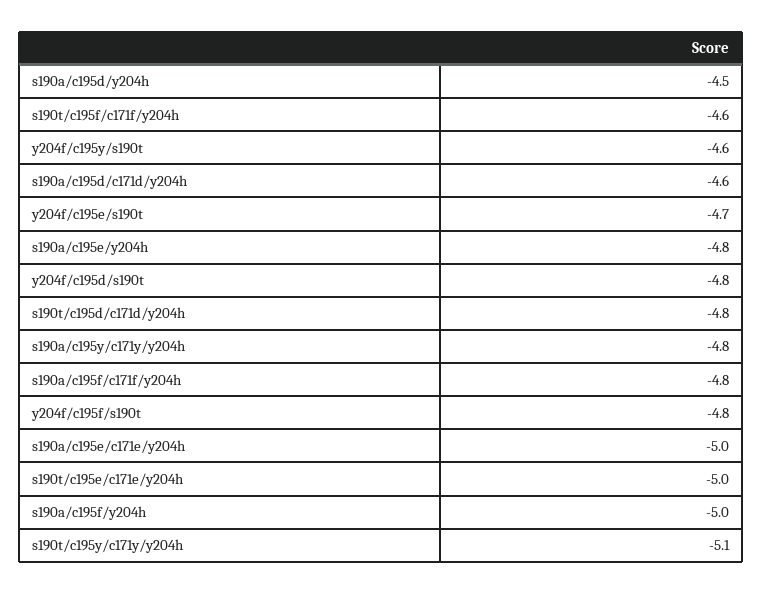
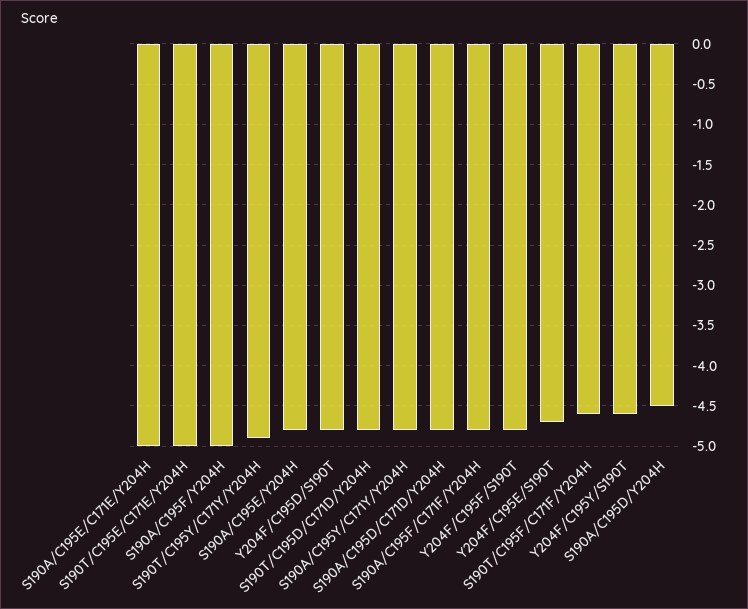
s190a/c195d/c171d/y204h: -4.6 -> -4.8
s190t/c195y/c171y/y204h: -5.1 -> -4.9

